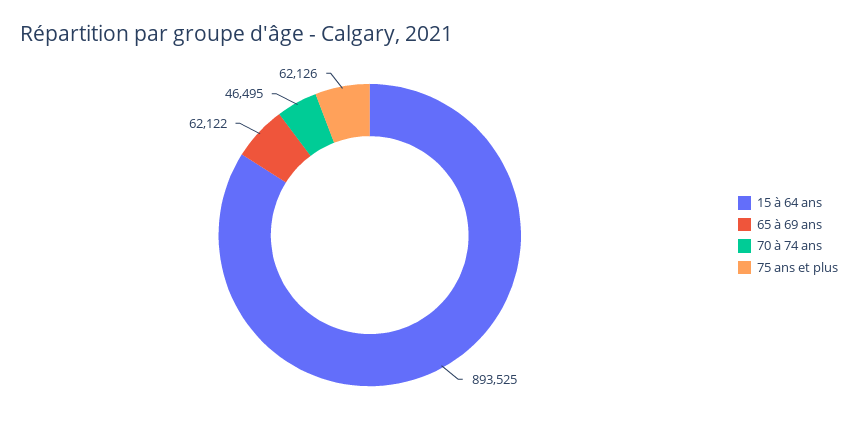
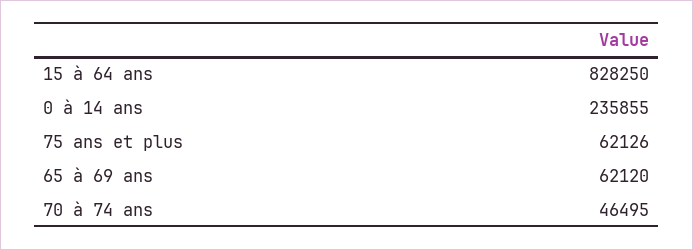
15 à 64 ans: 893525 -> 828250
65 à 69 ans: 62122 -> 62120
0 à 14 ans: none -> 235855

